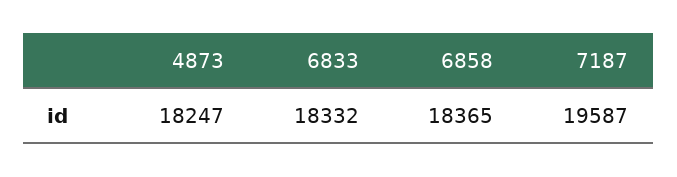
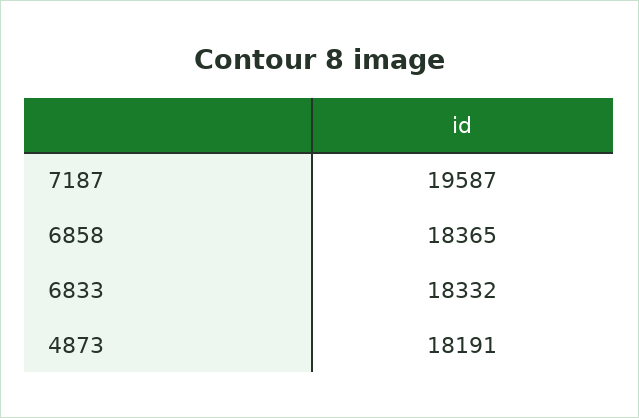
4873: 18247 -> 18191

